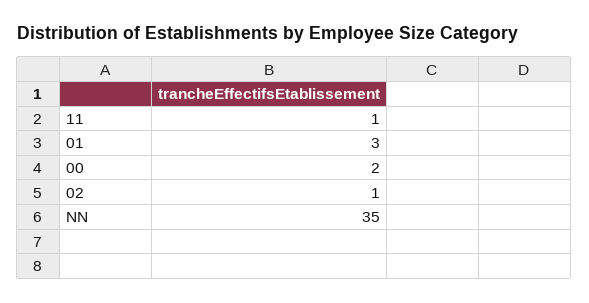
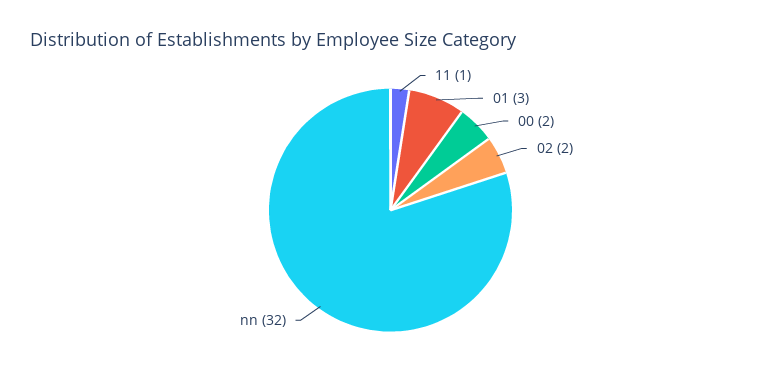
02: 1 -> 2
NN: 35 -> 32

